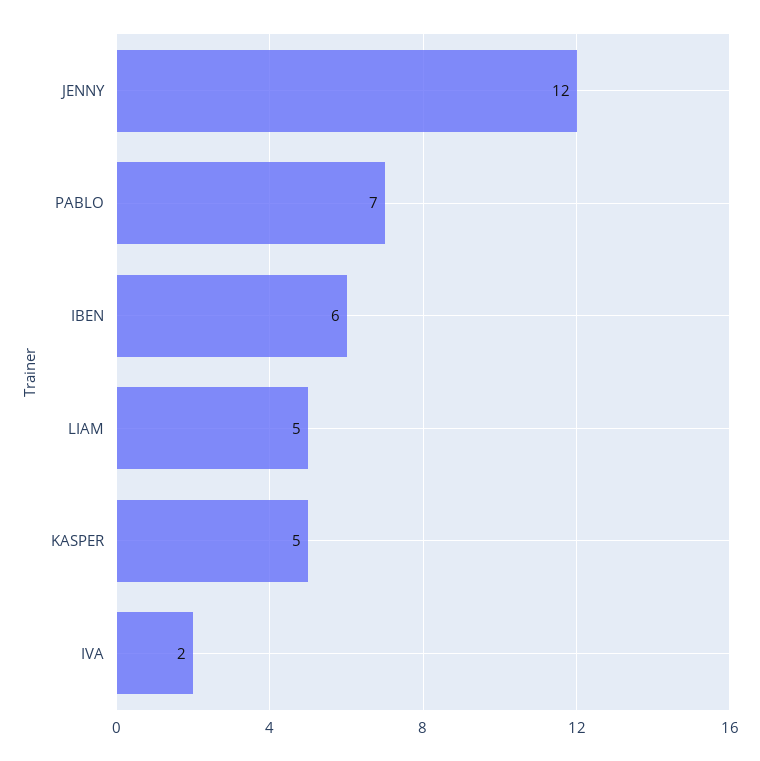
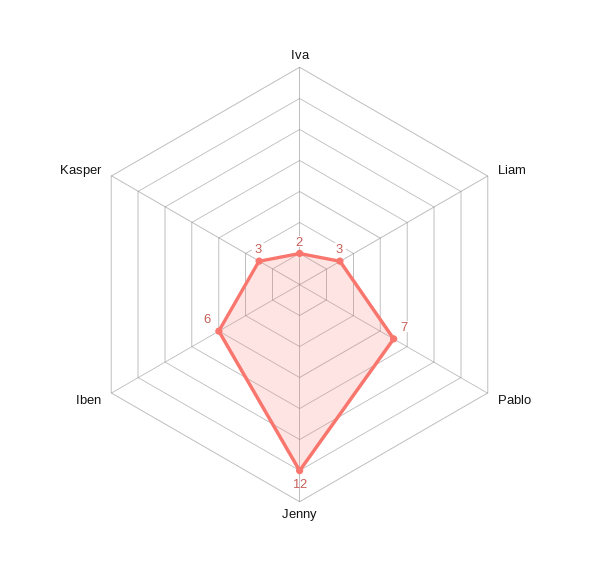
LIAM: 5 -> 3
KASPER: 5 -> 3

